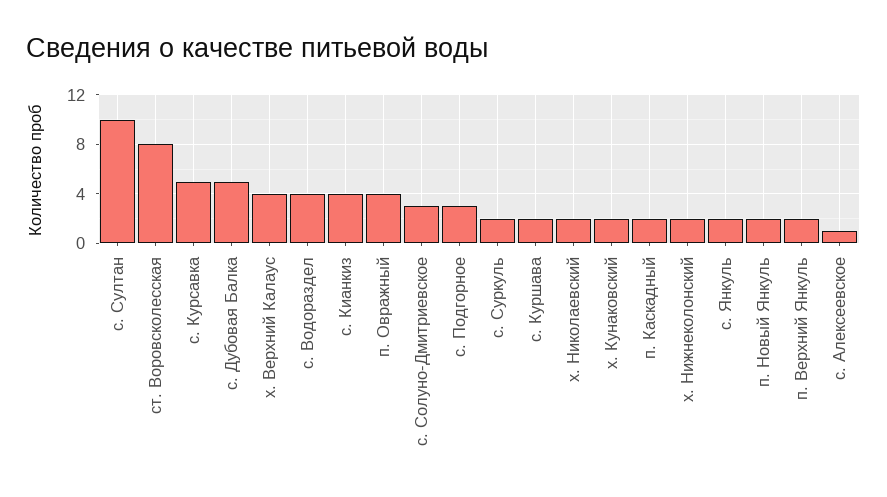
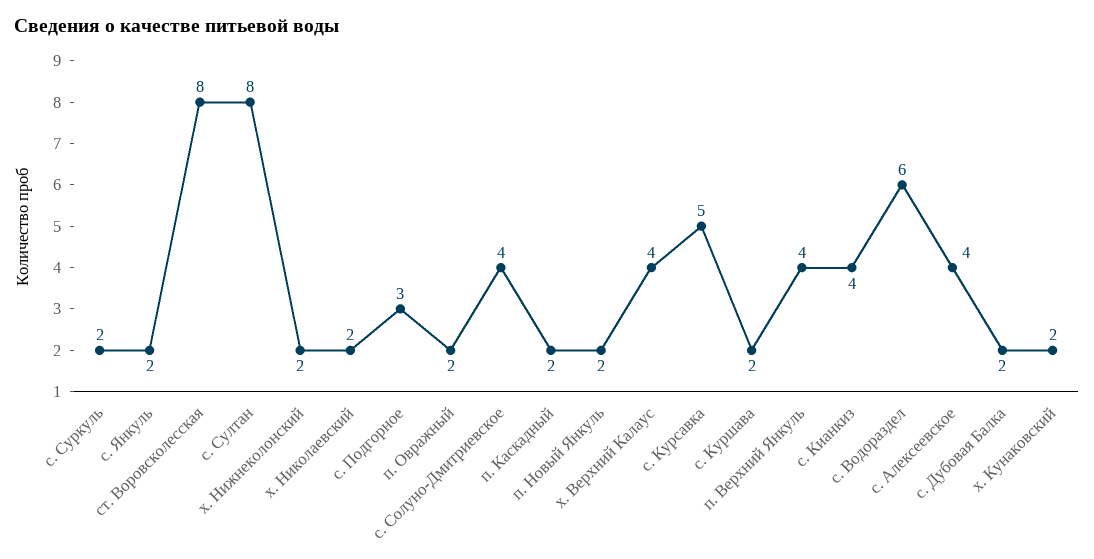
с. Султан: 10 -> 8
с. Дубовая Балка: 5 -> 2
с. Водораздел: 4 -> 6
п. Овражный: 4 -> 2
с. Солуно-Дмитриевское: 3 -> 4
п. Верхний Янкуль: 2 -> 4
с. Алексеевское: 1 -> 4

